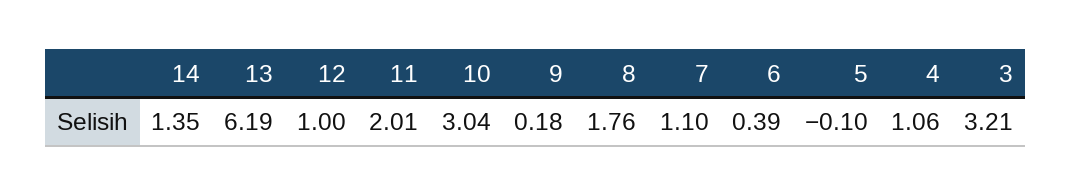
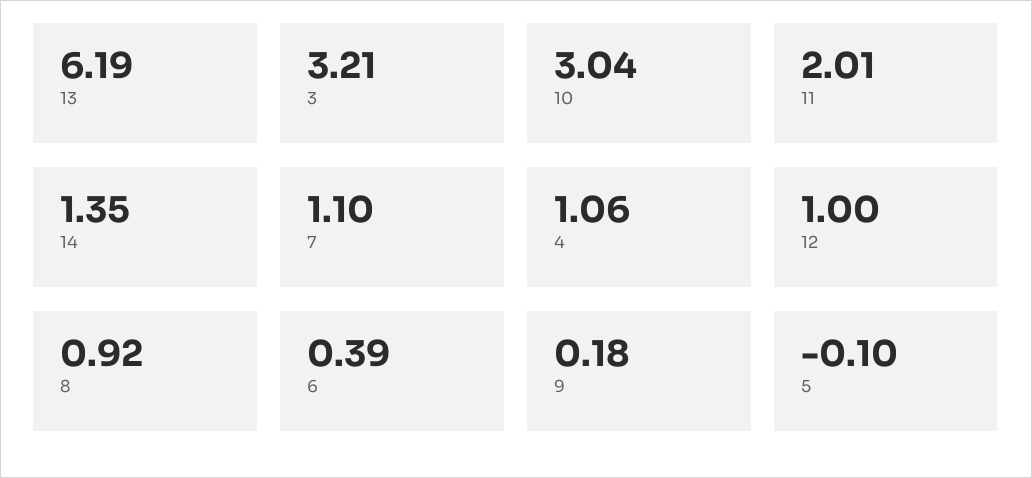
8: 1.76 -> 0.92

